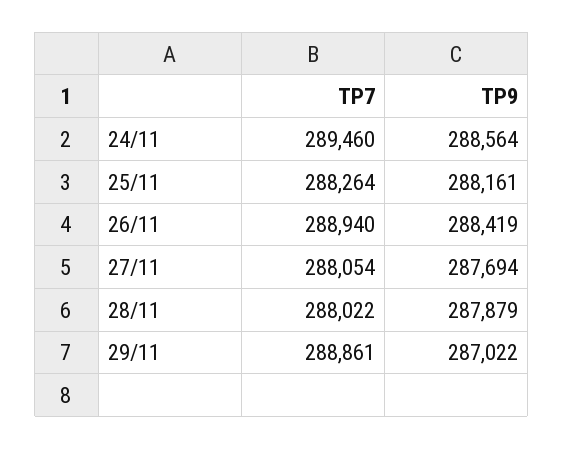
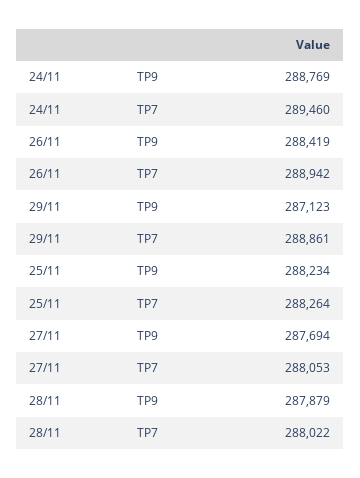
TP9, 24/11: 288564 -> 288769
TP9, 25/11: 288161 -> 288234
TP7, 26/11: 288940 -> 288942
TP7, 27/11: 288054 -> 288053
TP9, 29/11: 287022 -> 287123

